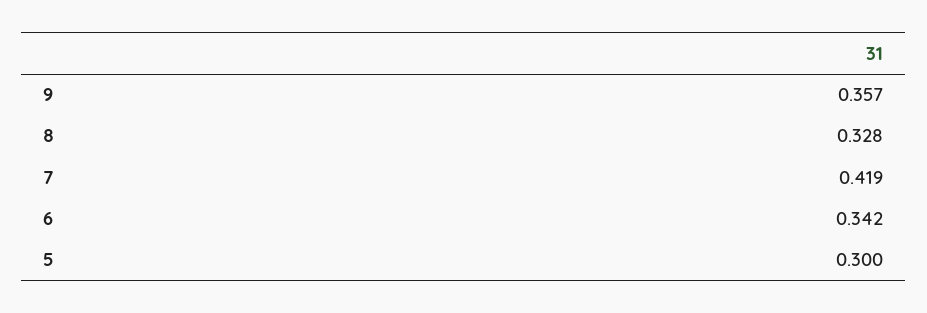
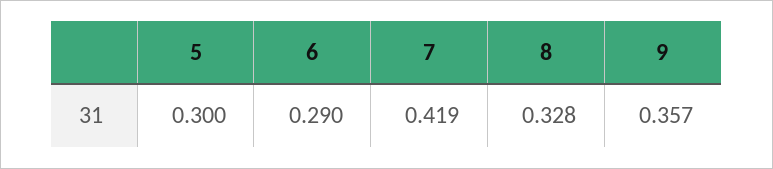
6: 0.342 -> 0.29

